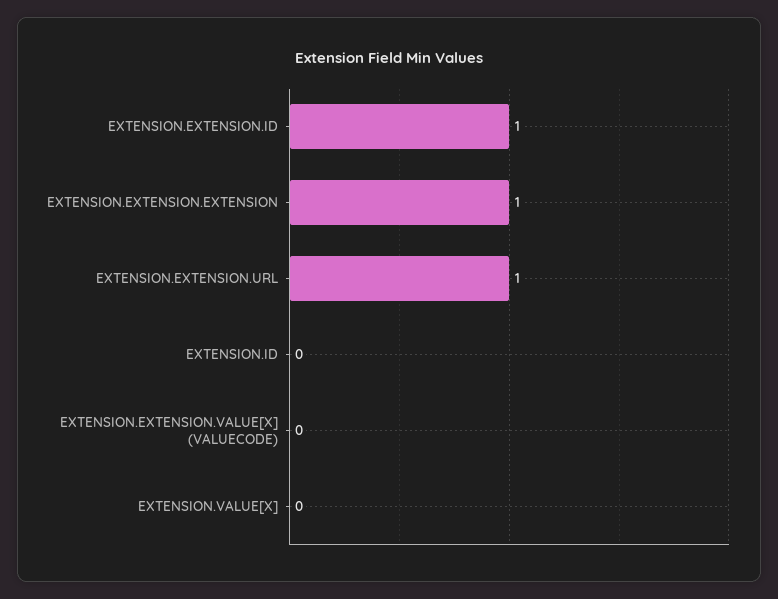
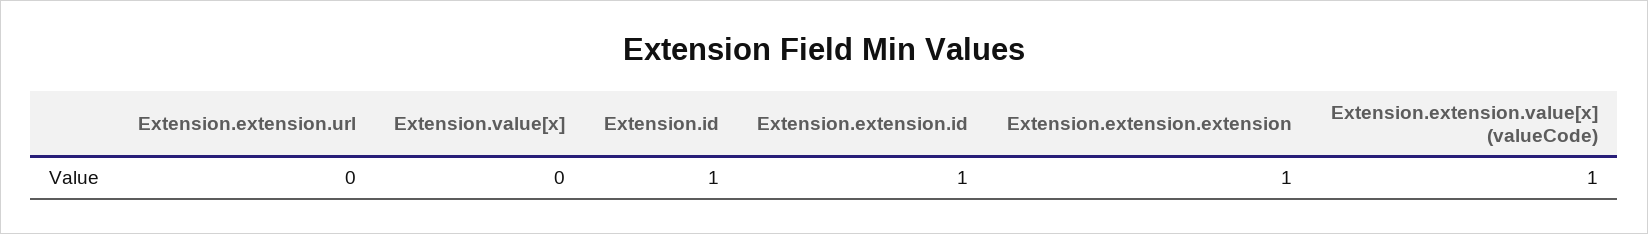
EXTENSION.EXTENSION.URL: 1 -> 0
EXTENSION.ID: 0 -> 1
EXTENSION.EXTENSION.VALUE[X] (VALUECODE): 0 -> 1

